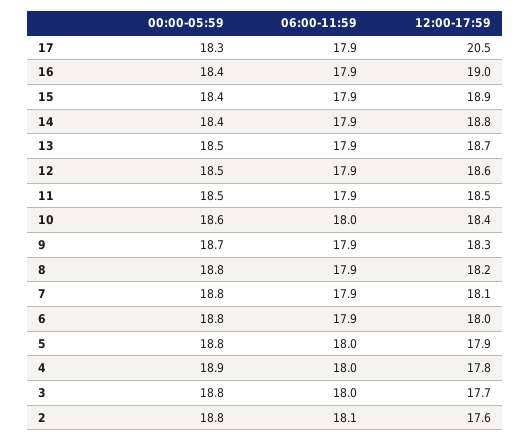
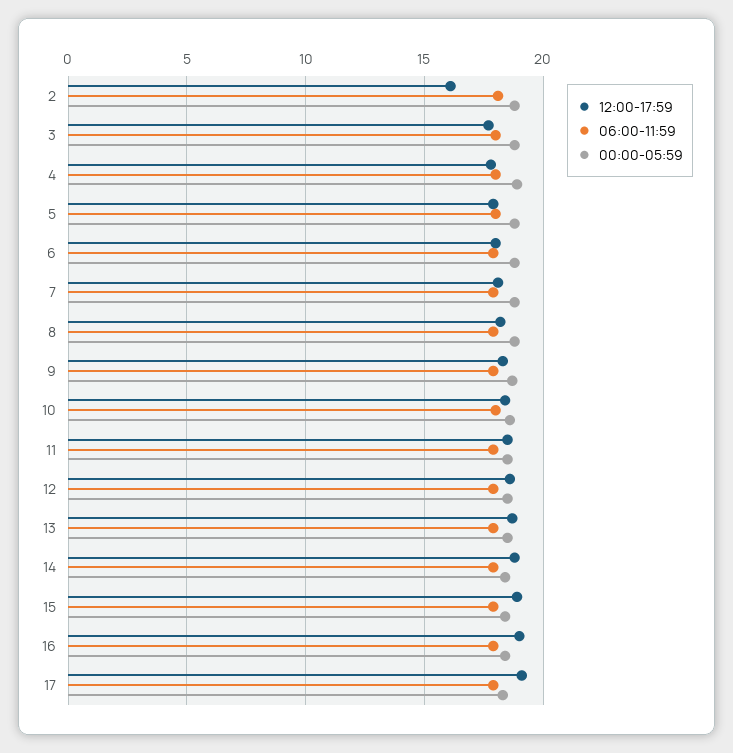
12:00-17:59, 17: 20.5 -> 19
12:00-17:59, 2: 17.6 -> 16

